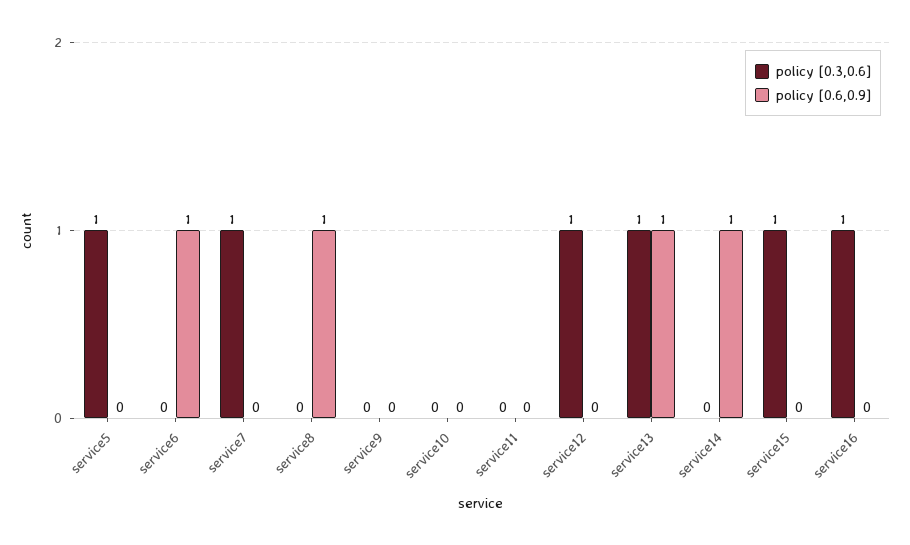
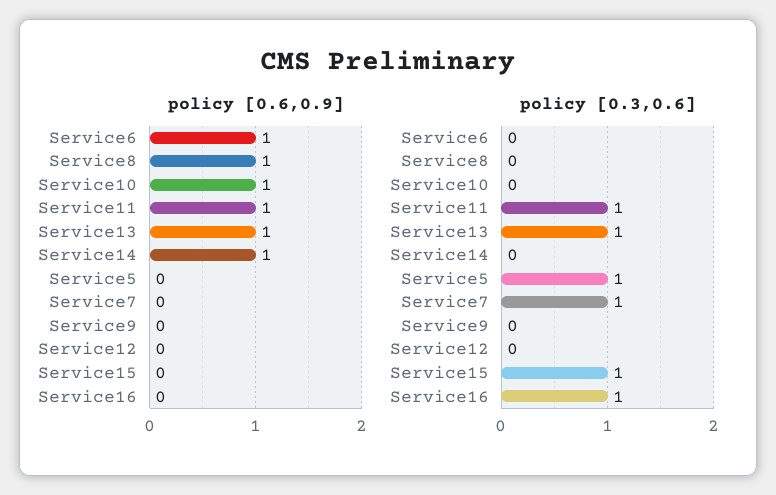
policy [0.6,0.9], service10: 0 -> 1
policy [0.3,0.6], service11: 0 -> 1
policy [0.6,0.9], service11: 0 -> 1
policy [0.3,0.6], service12: 1 -> 0

